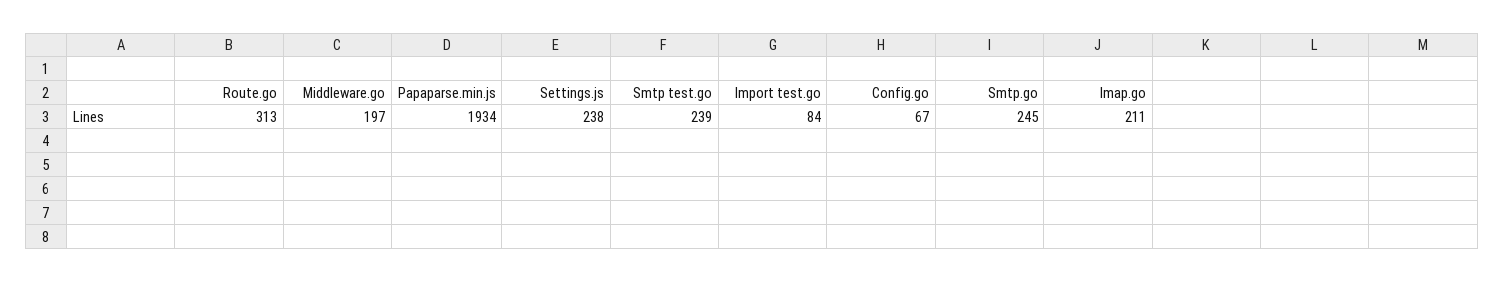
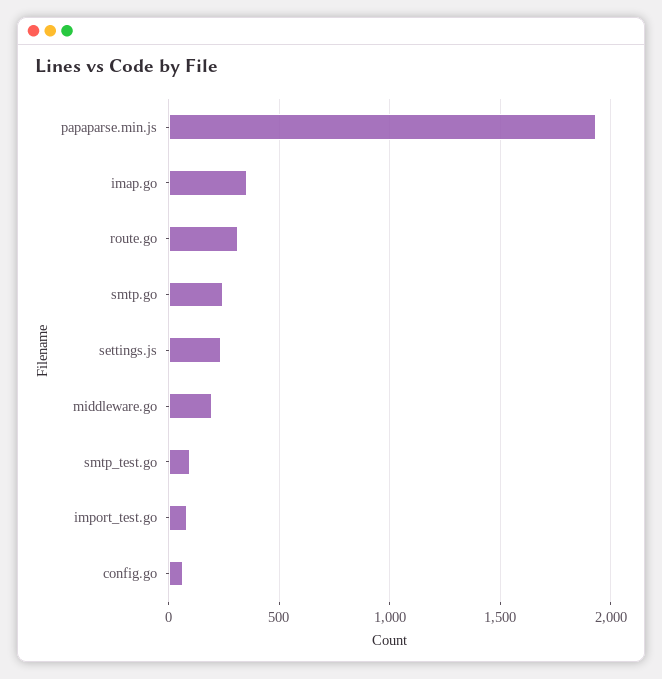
Smtp test.go: 239 -> 100
Imap.go: 211 -> 350

